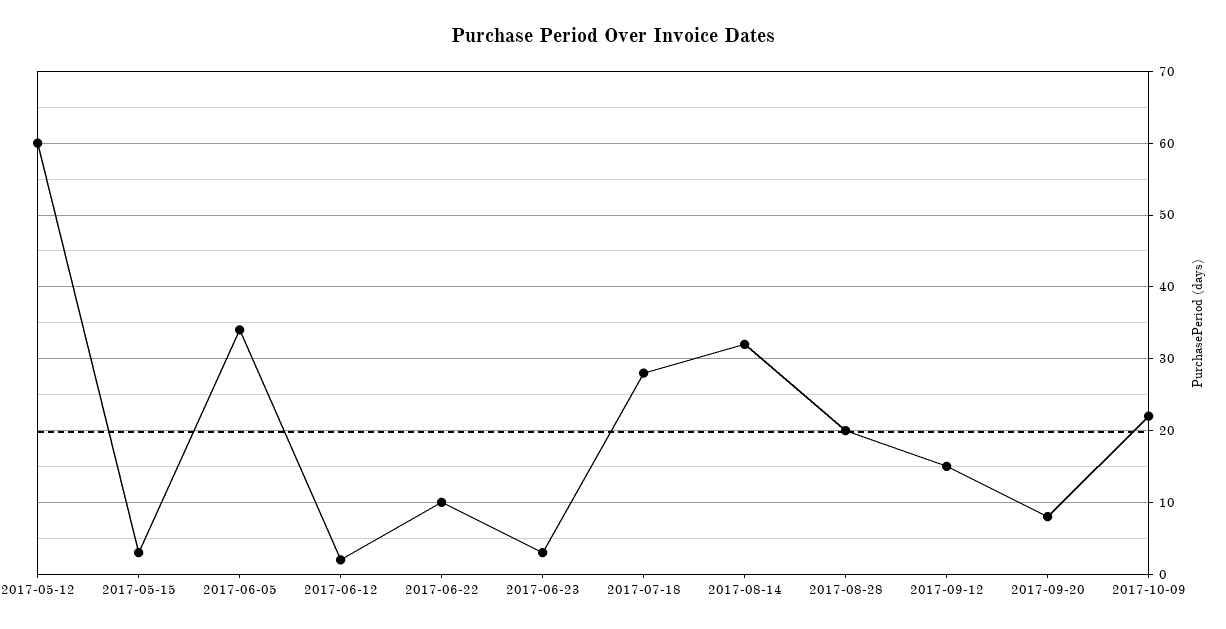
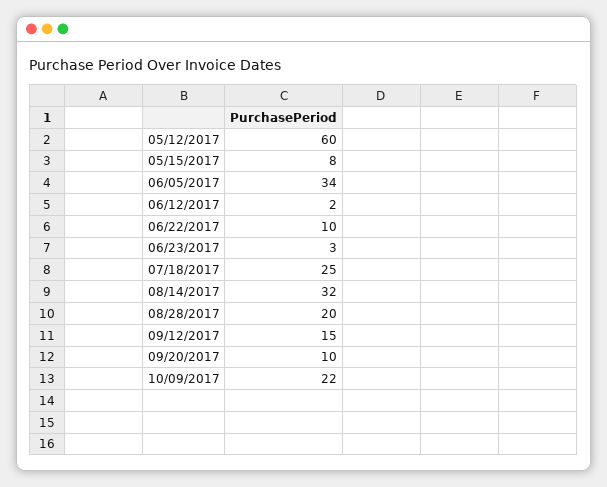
2017-05-15: 3 -> 8
2017-07-18: 28 -> 25
2017-09-20: 8 -> 10

